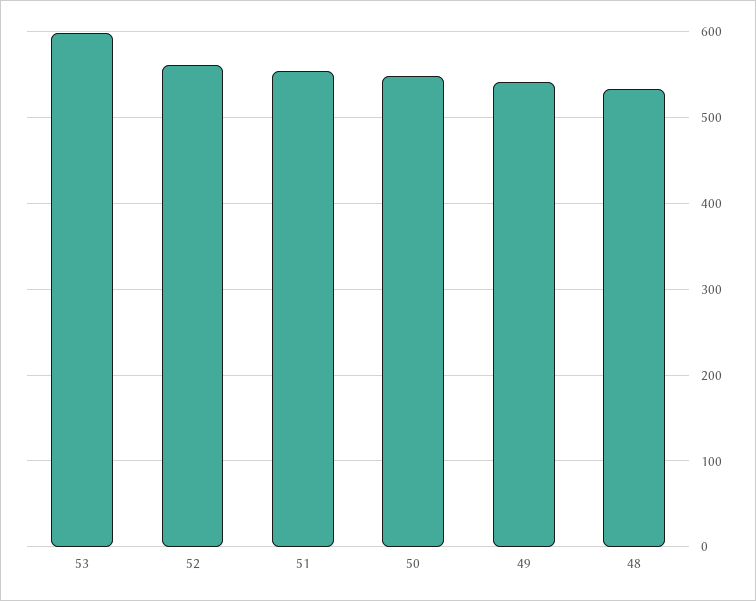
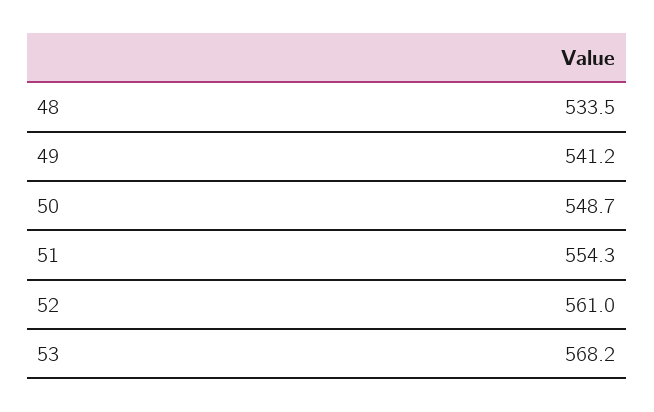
53: 600 -> 568.2

